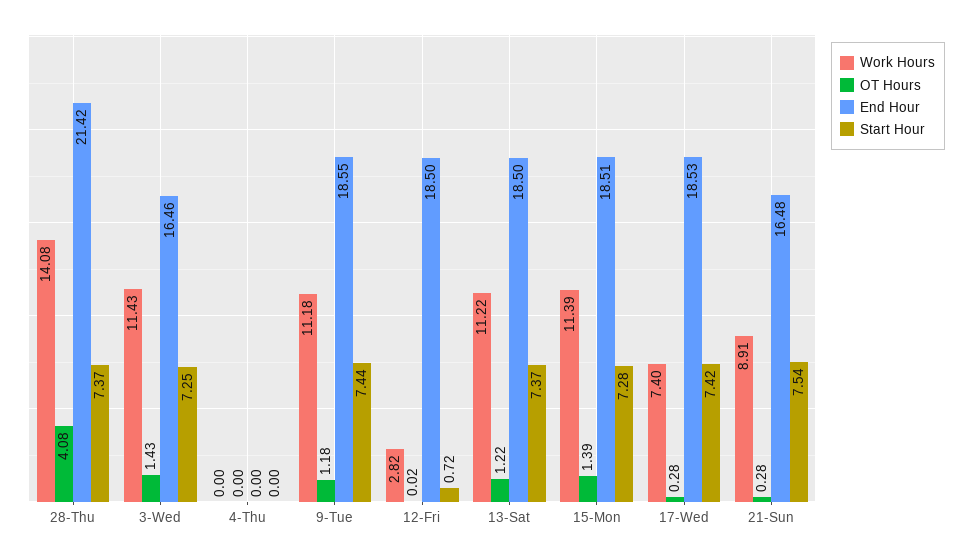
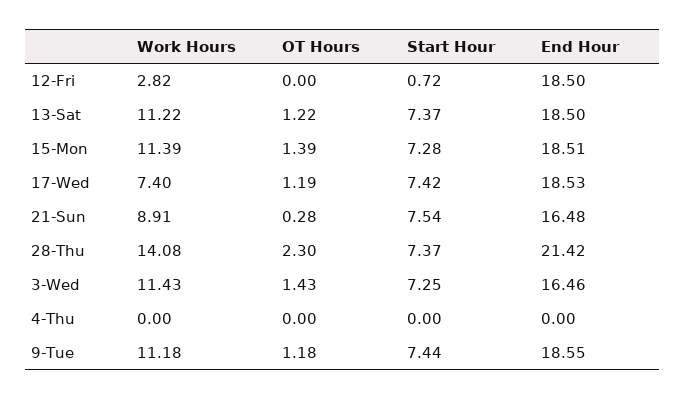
OT Hours, 28-Thu: 4.08 -> 2.3
OT Hours, 12-Fri: 0.02 -> 0
OT Hours, 17-Wed: 0.28 -> 1.19

